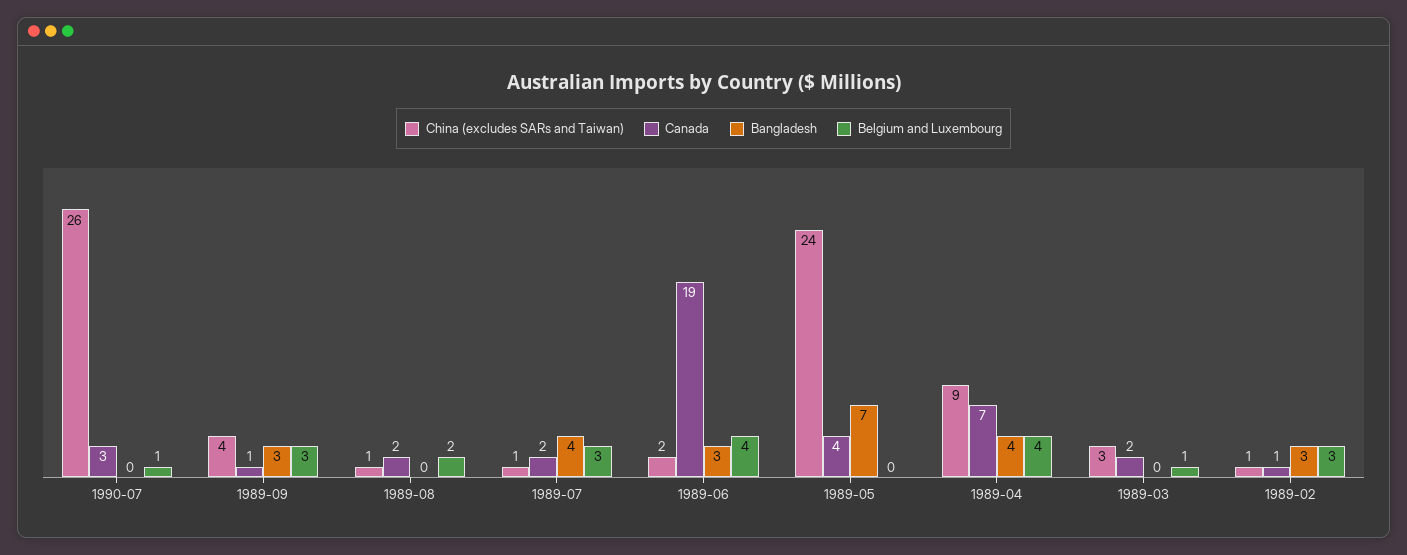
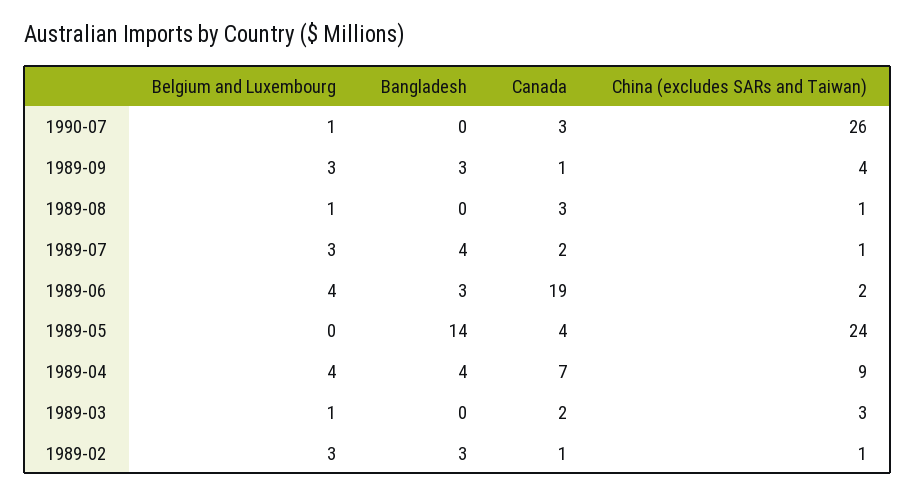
Canada, 1989-08: 2 -> 3
Belgium and Luxembourg, 1989-08: 2 -> 1
Bangladesh, 1989-05: 7 -> 14

